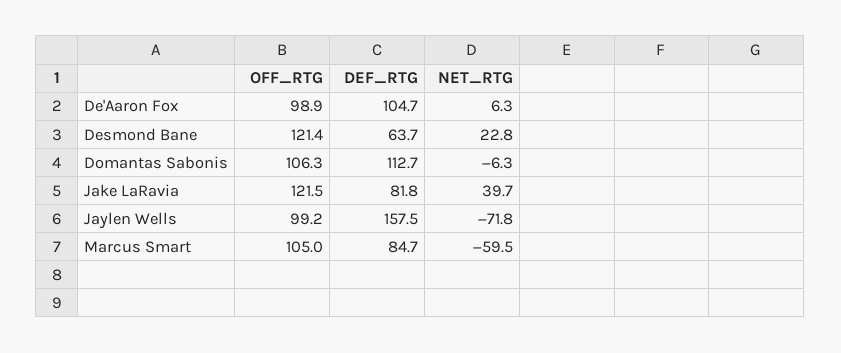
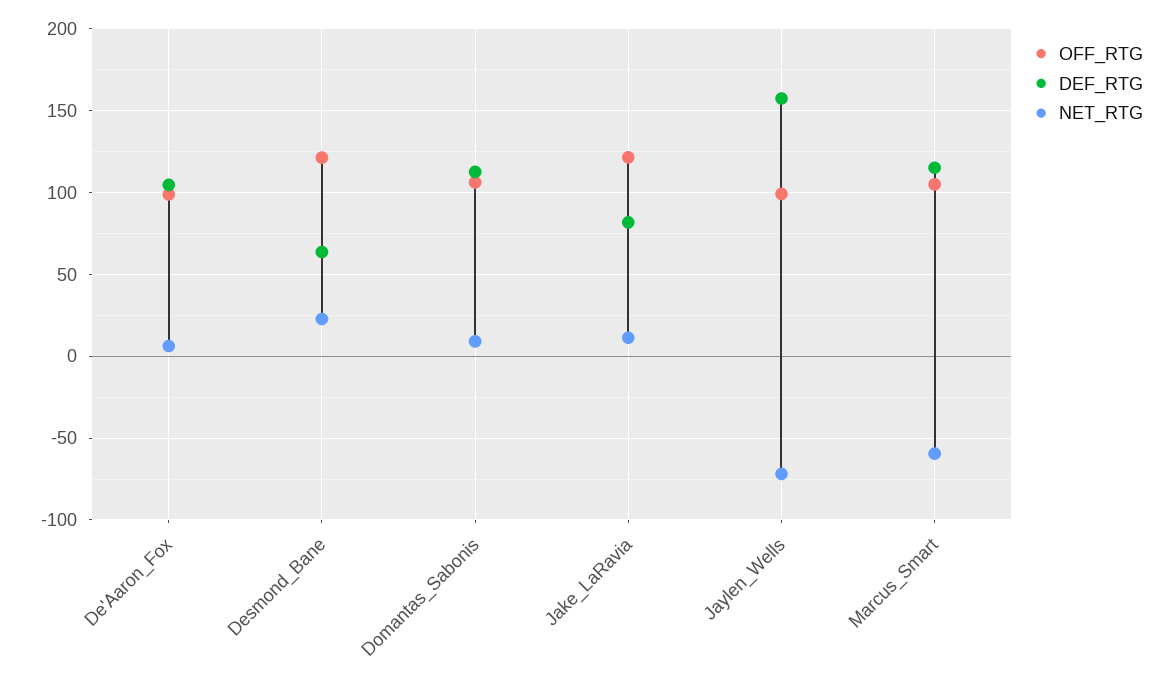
NET_RTG, Domantas Sabonis: -6.3 -> 10
NET_RTG, Jake LaRavia: 39.7 -> 10
DEF_RTG, Marcus Smart: 84.7 -> 115

